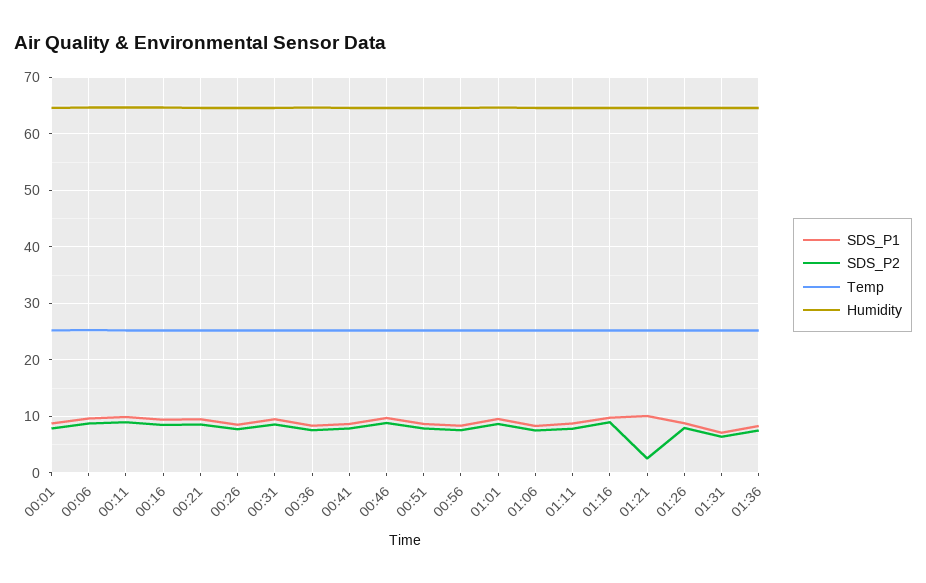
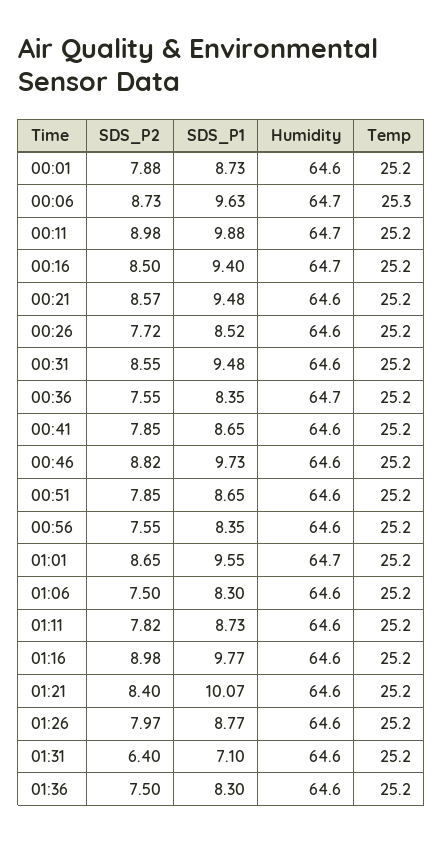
SDS_P2, 01:21: 2 -> 8.4

